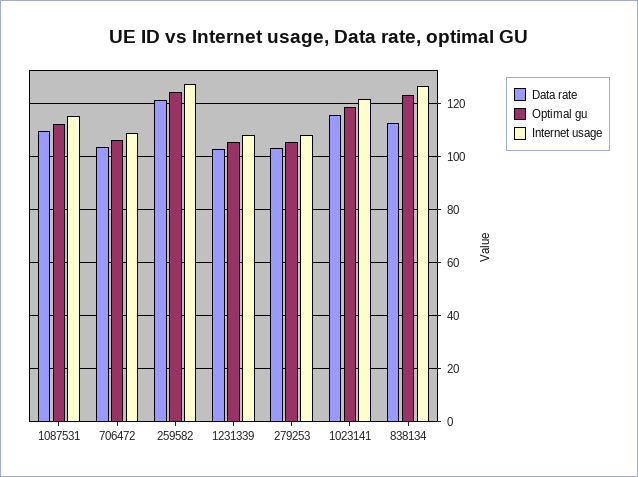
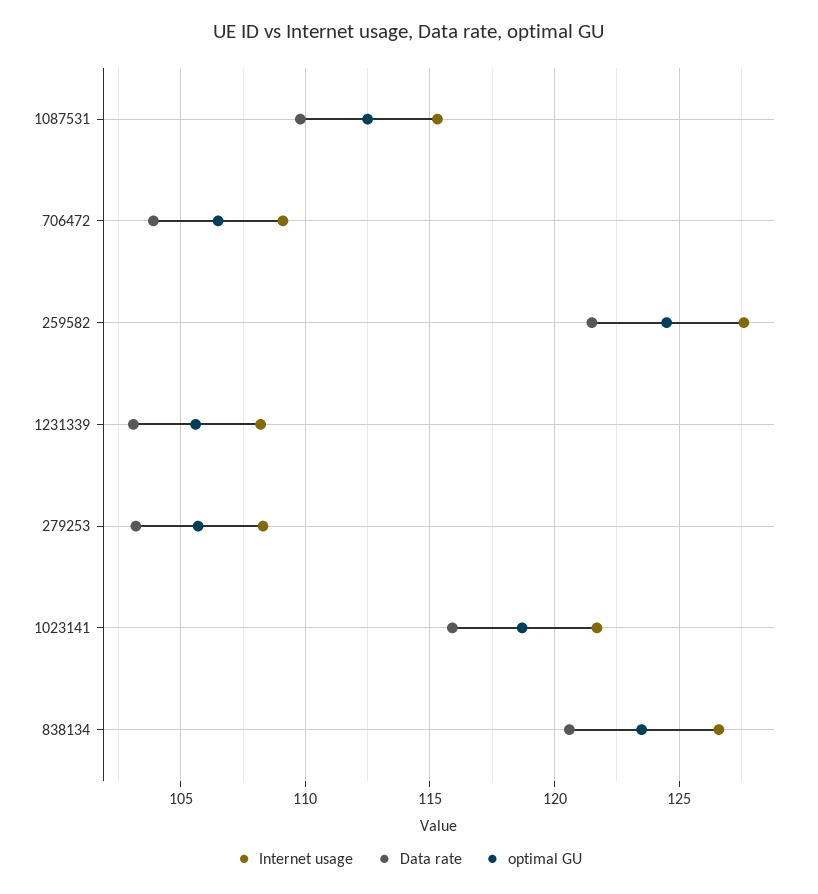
Data rate, 838134: 112.5 -> 120.5

